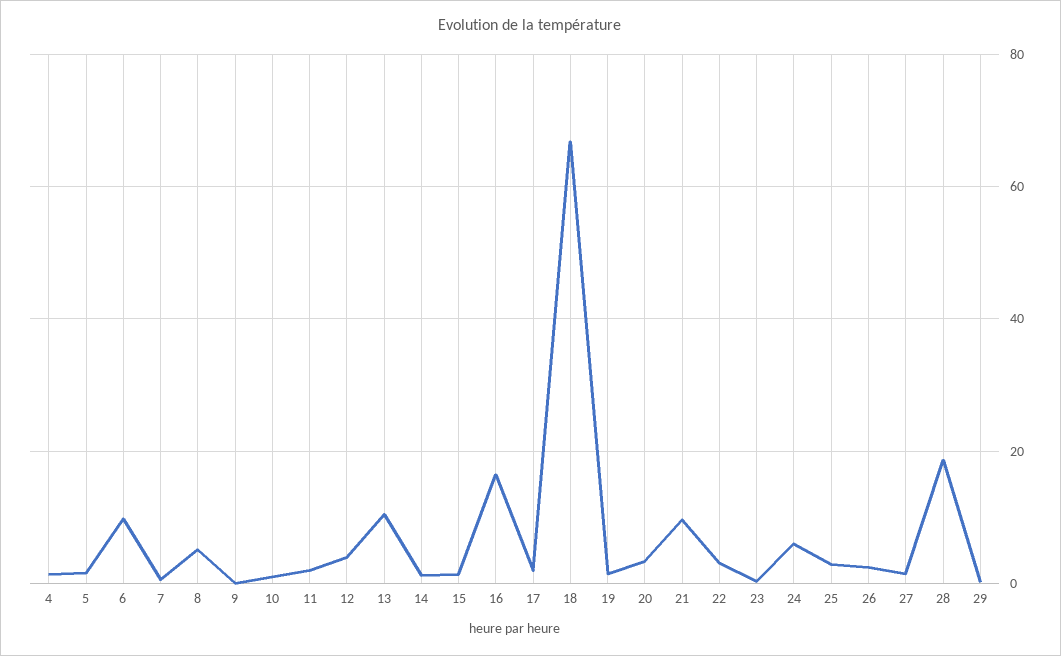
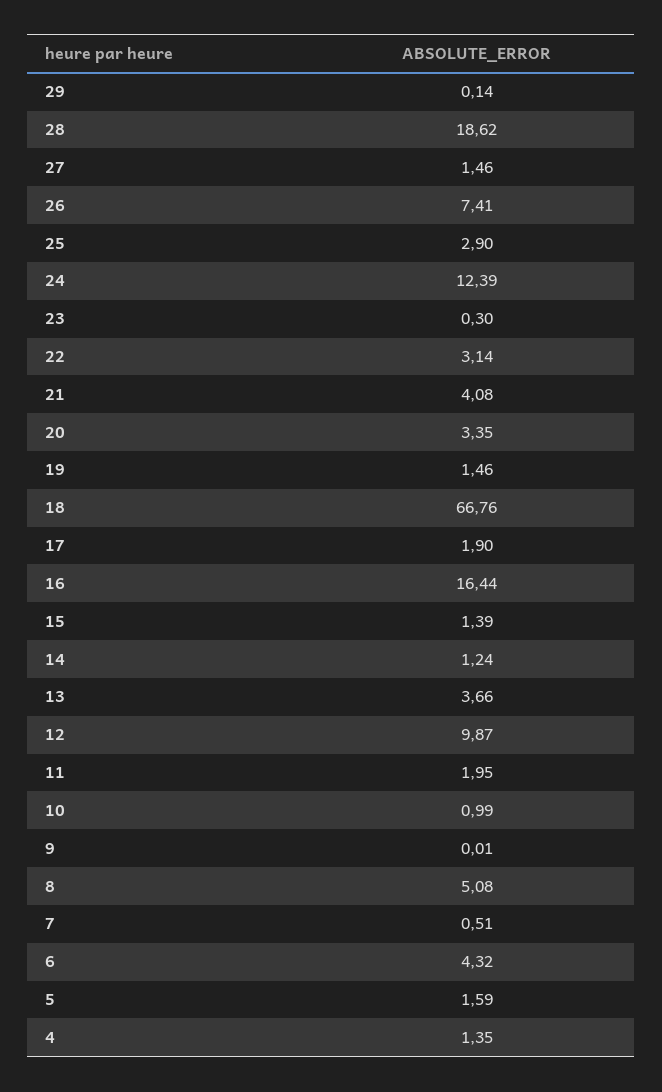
6: 10 -> 4.32
12: 4 -> 9.87
13: 10 -> 3.66
21: 10 -> 4.08
24: 6 -> 12.39
26: 2 -> 7.41

